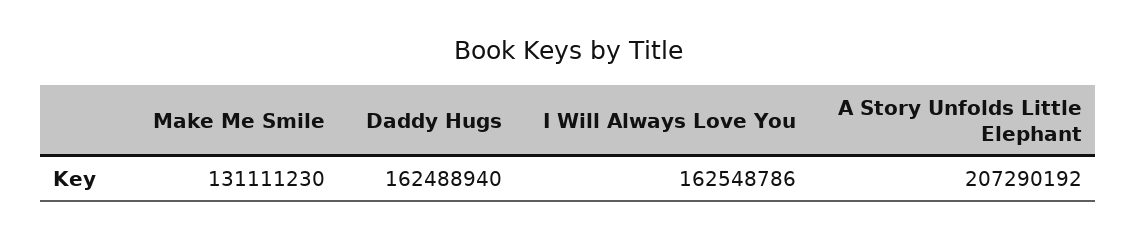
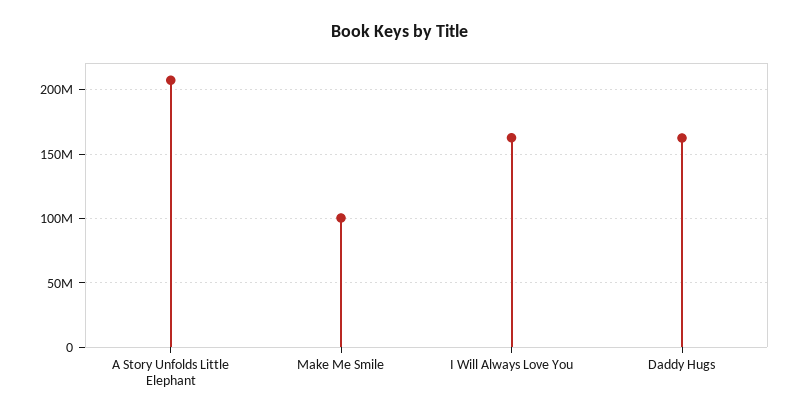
Make Me Smile: 131111230 -> 100000000

